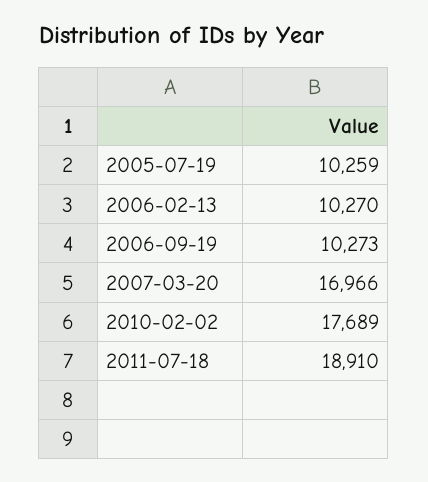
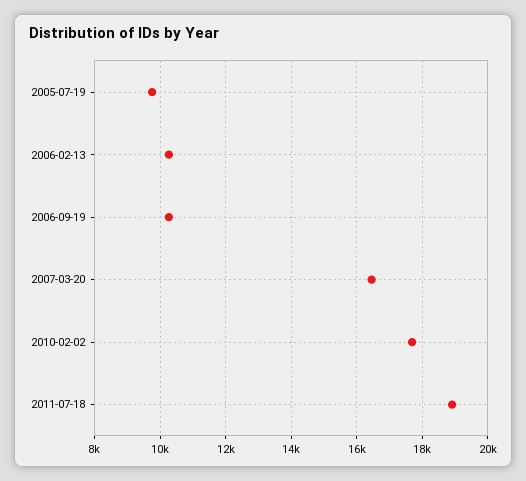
2005-07-19: 10259 -> 9800
2007-03-20: 16966 -> 16400

